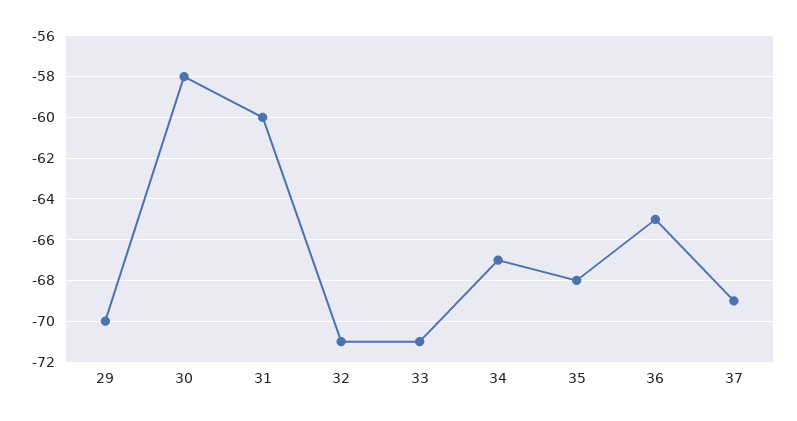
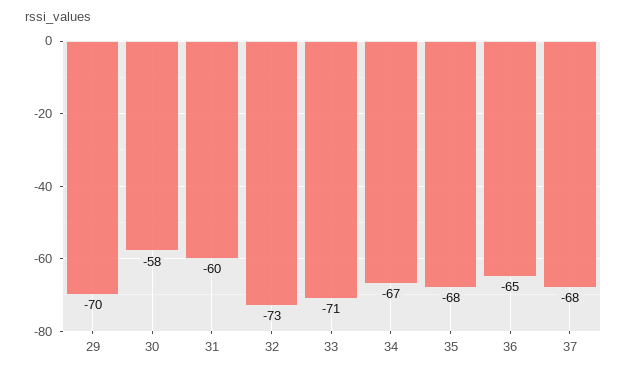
32: -71 -> -73
37: -69 -> -68

